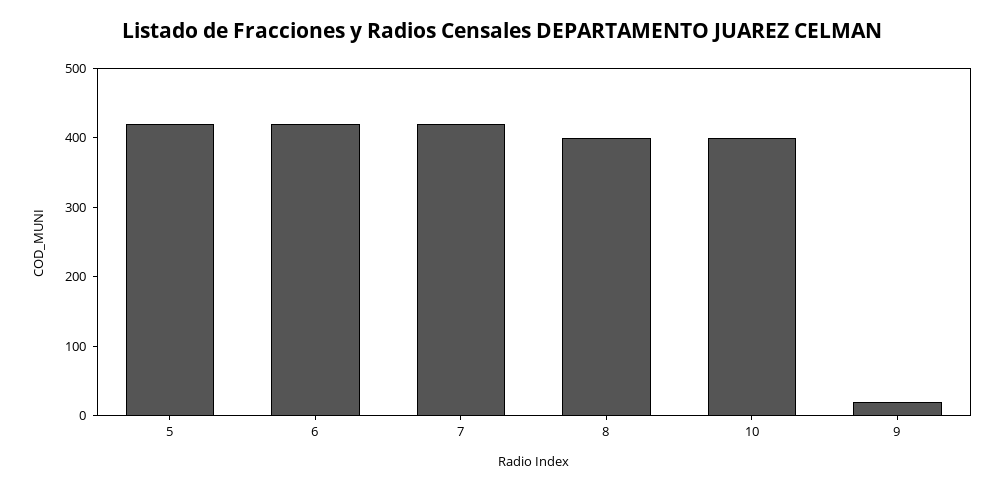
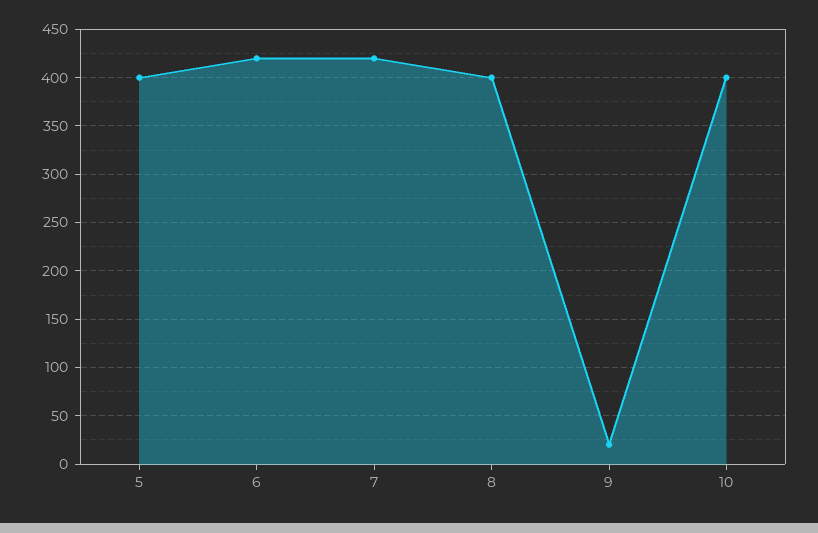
5: 420 -> 400

